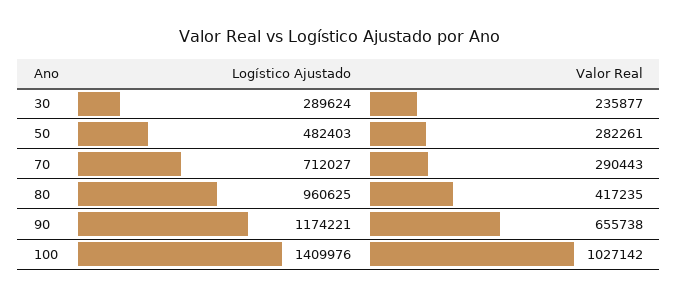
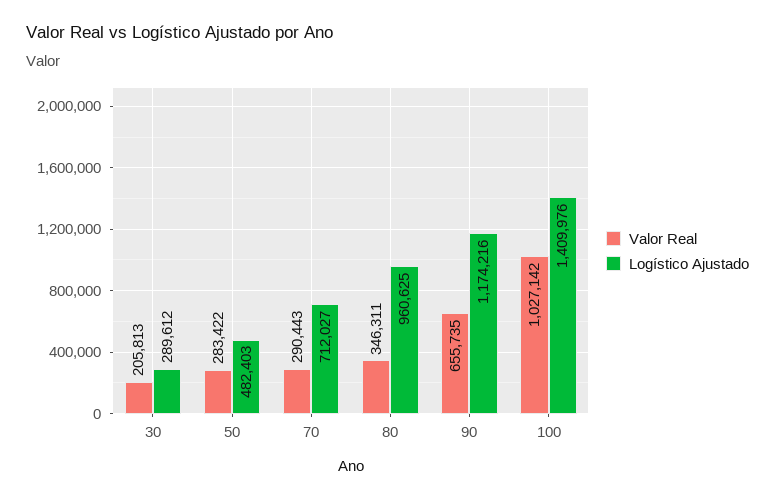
Logístico Ajustado, 30: 289624 -> 289612
Valor Real, 30: 235877 -> 205813
Valor Real, 50: 282261 -> 283422
Valor Real, 80: 417235 -> 346311
Logístico Ajustado, 90: 1174221 -> 1174216
Valor Real, 90: 655738 -> 655735

